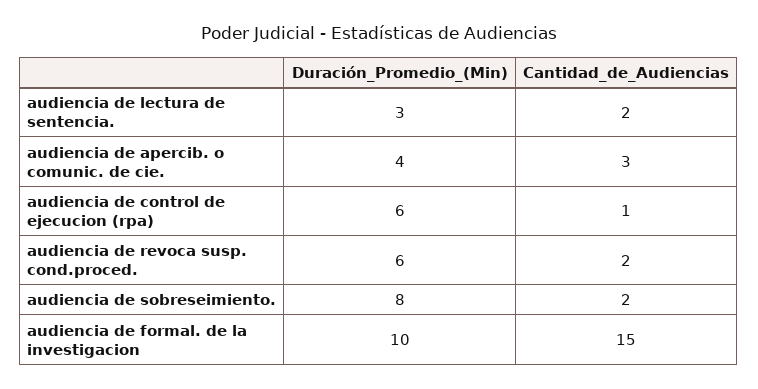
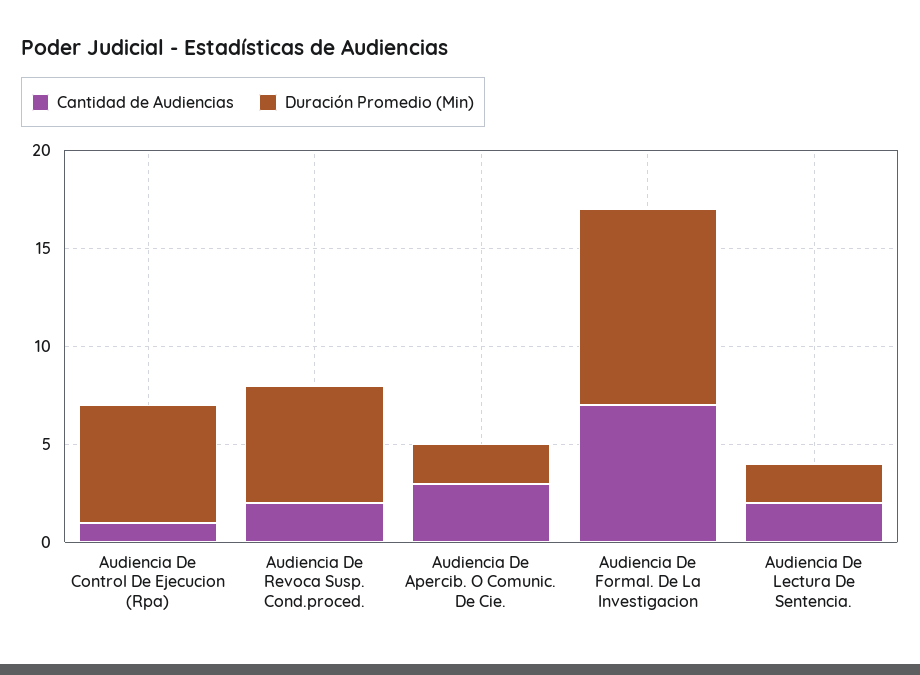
Duración_Promedio_(Min), audiencia de lectura de sentencia.: 3 -> 2
Duración_Promedio_(Min), audiencia de apercib. o comunic. de cie.: 4 -> 2
Duración_Promedio_(Min), audiencia de sobreseimiento.: 8 -> none
Cantidad_de_Audiencias, audiencia de sobreseimiento.: 2 -> none
Cantidad_de_Audiencias, audiencia de formal. de la investigacion: 15 -> 7

